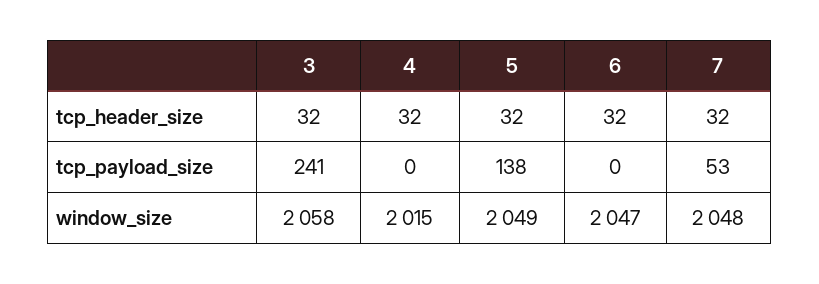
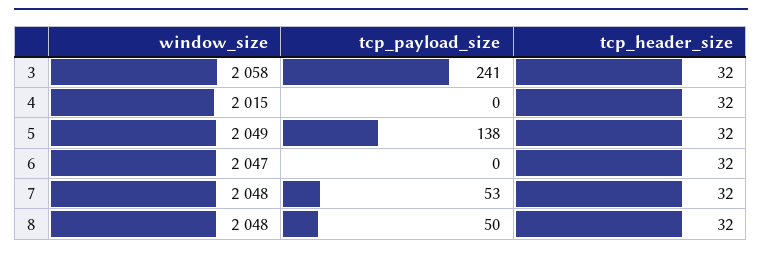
8, window_size: none -> 2048
8, tcp_payload_size: none -> 50
8, tcp_header_size: none -> 32

